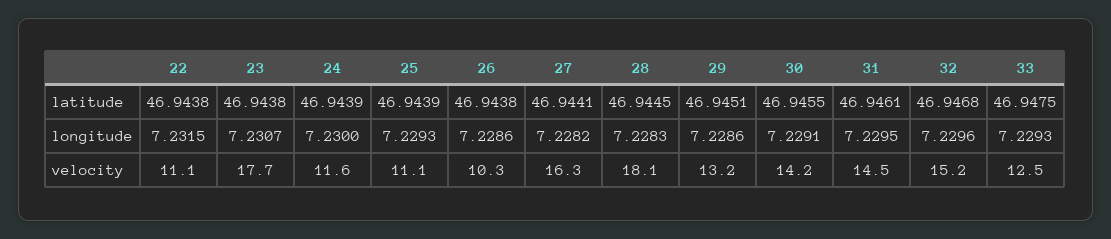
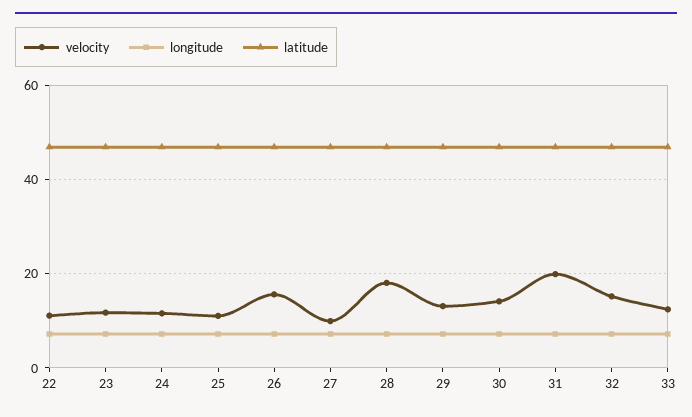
velocity, 23: 17.7 -> 12
velocity, 26: 10.3 -> 16
velocity, 27: 16.3 -> 10
velocity, 31: 14.5 -> 20

